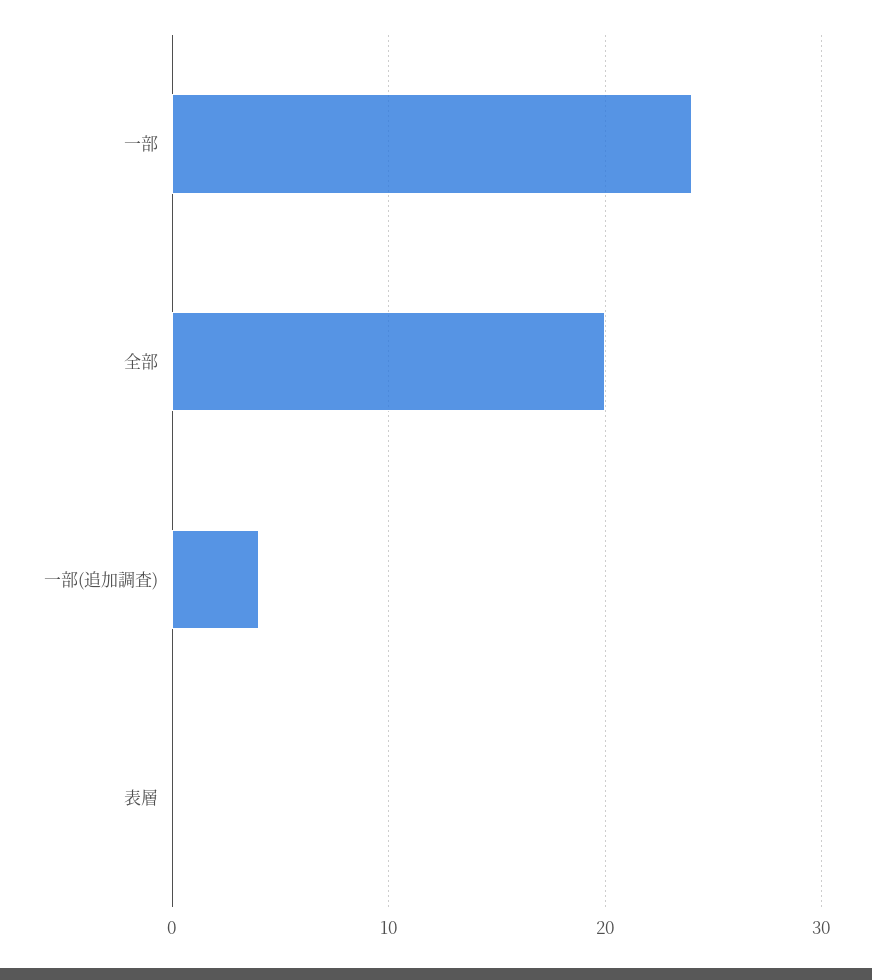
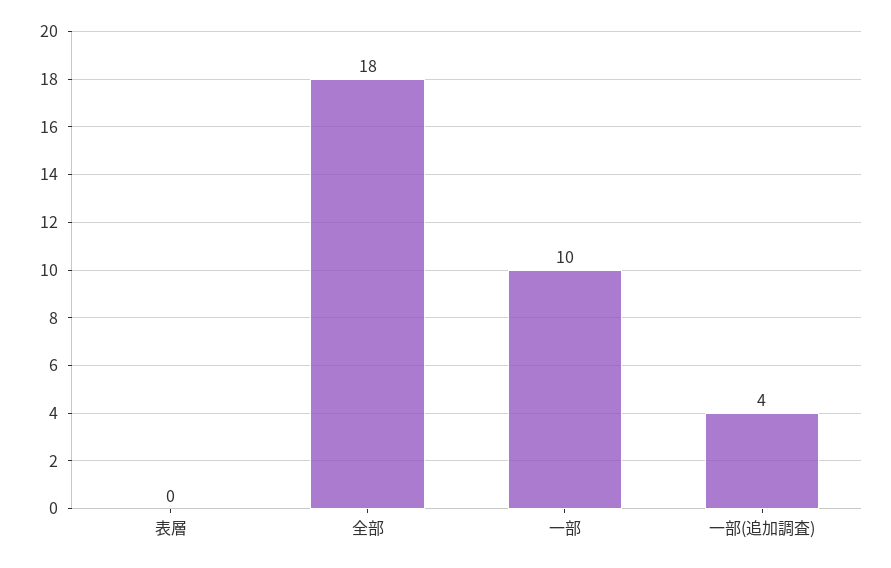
一部: 24 -> 10
全部: 20 -> 18

